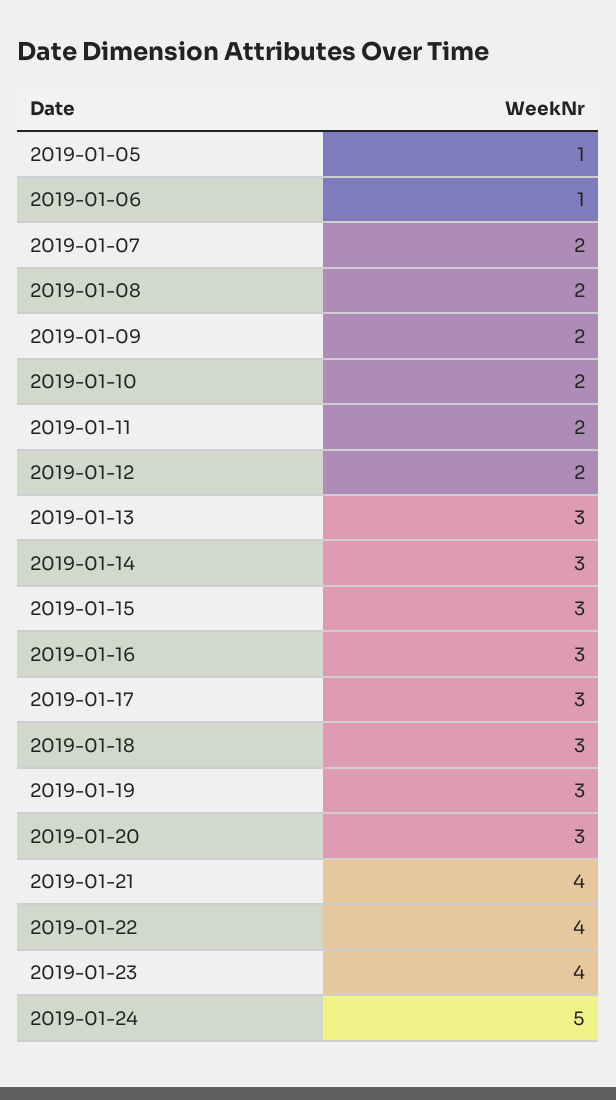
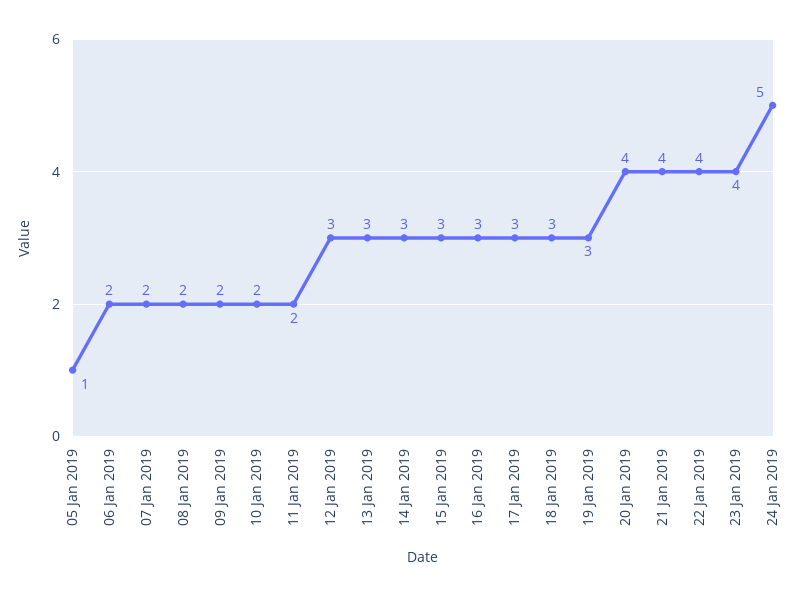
2019-01-06: 1 -> 2
2019-01-12: 2 -> 3
2019-01-20: 3 -> 4

